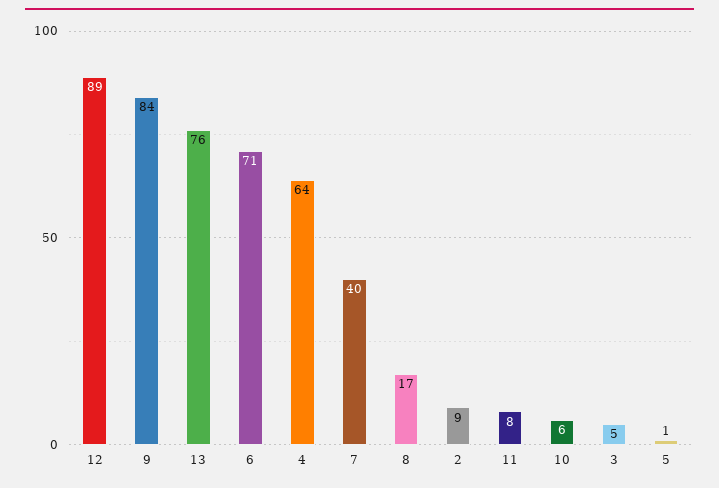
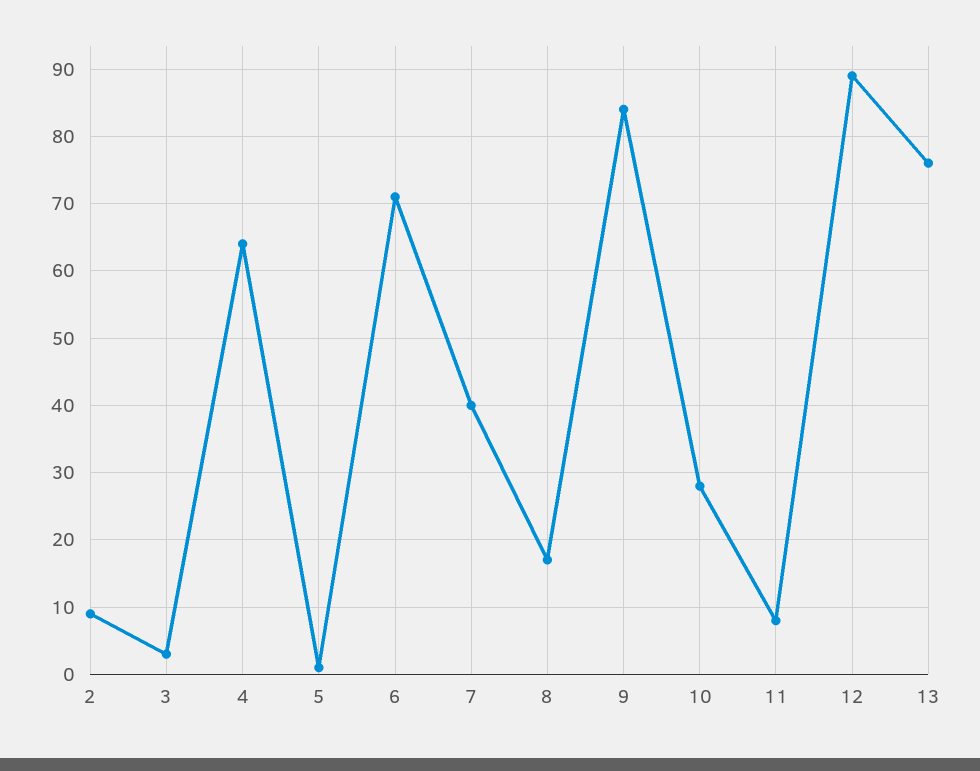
10: 6 -> 28
3: 5 -> 3

